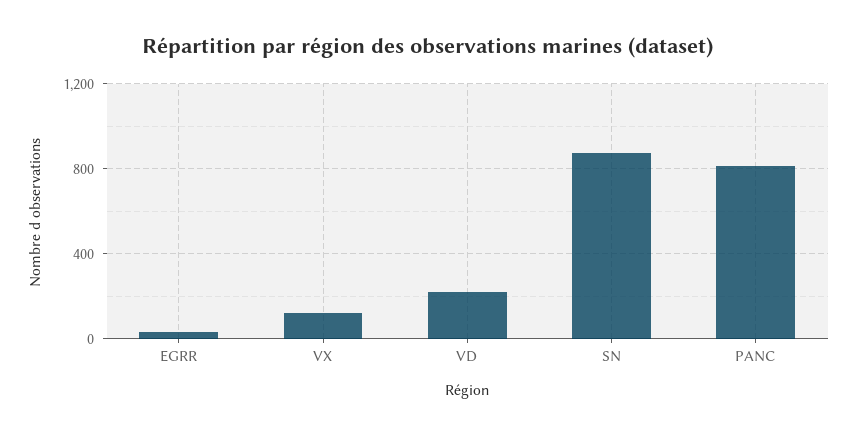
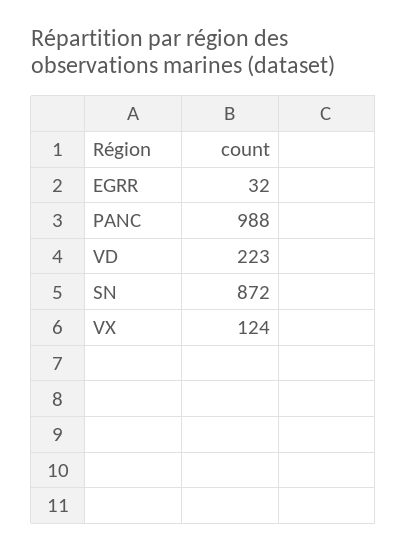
PANC: 800 -> 988

